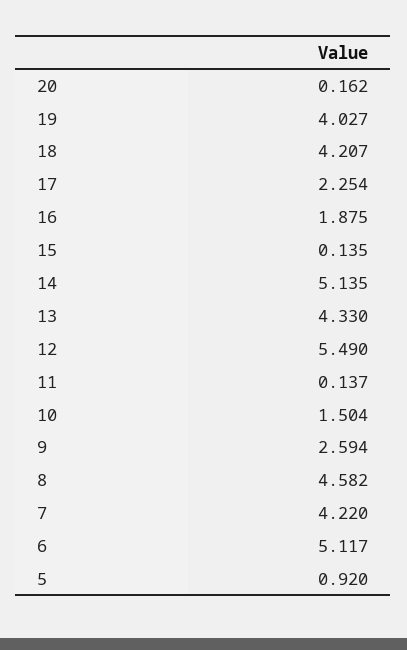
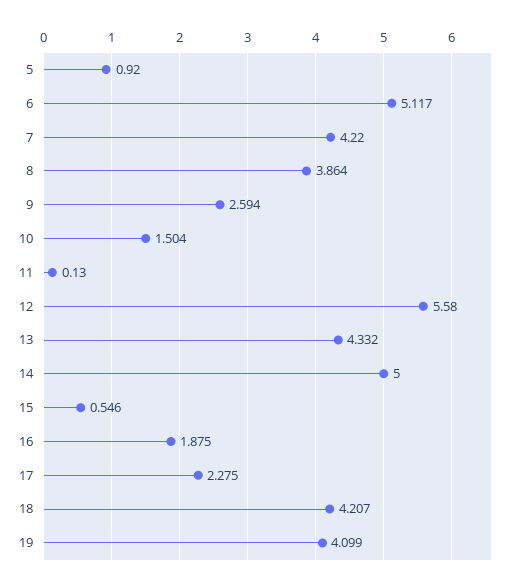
20: 0.162 -> none
19: 4.027 -> 4.099
17: 2.254 -> 2.275
15: 0.135 -> 0.546
14: 5.135 -> 5
13: 4.33 -> 4.332
12: 5.49 -> 5.58
11: 0.137 -> 0.13
8: 4.582 -> 3.864

